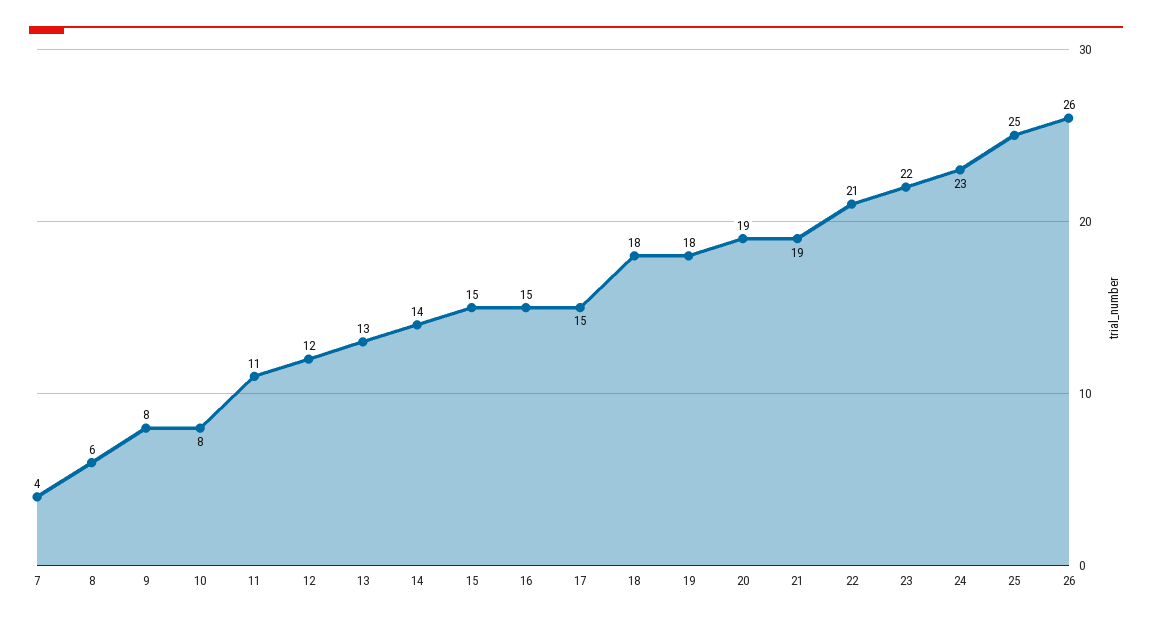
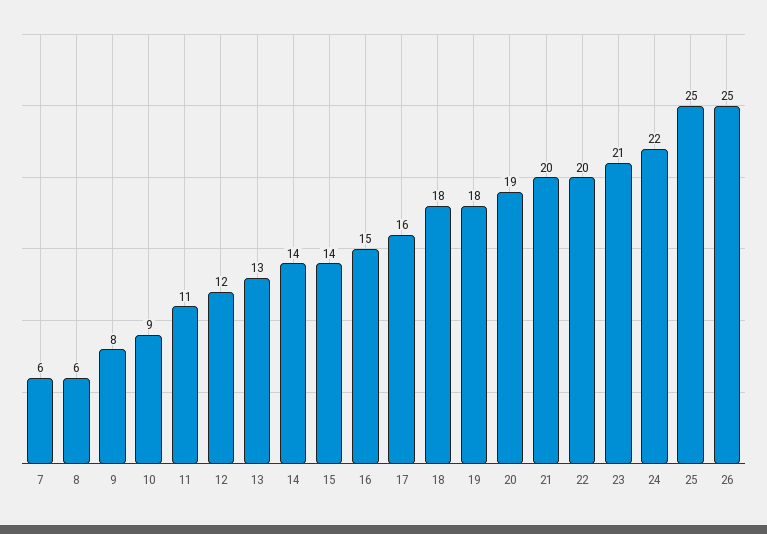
7: 4 -> 6
10: 8 -> 9
15: 15 -> 14
17: 15 -> 16
21: 19 -> 20
22: 21 -> 20
23: 22 -> 21
24: 23 -> 22
26: 26 -> 25

